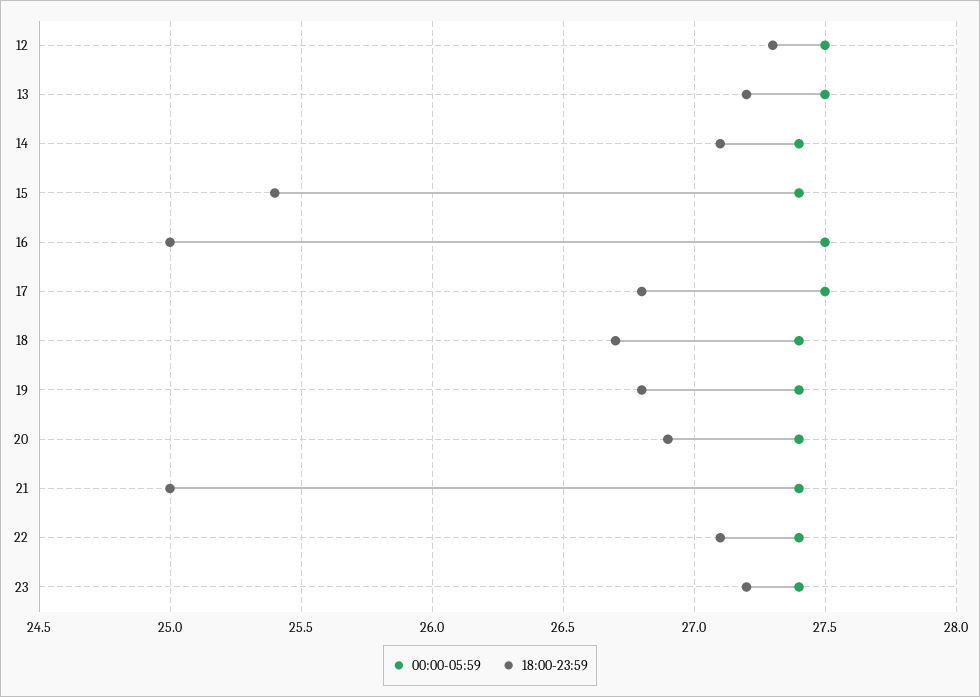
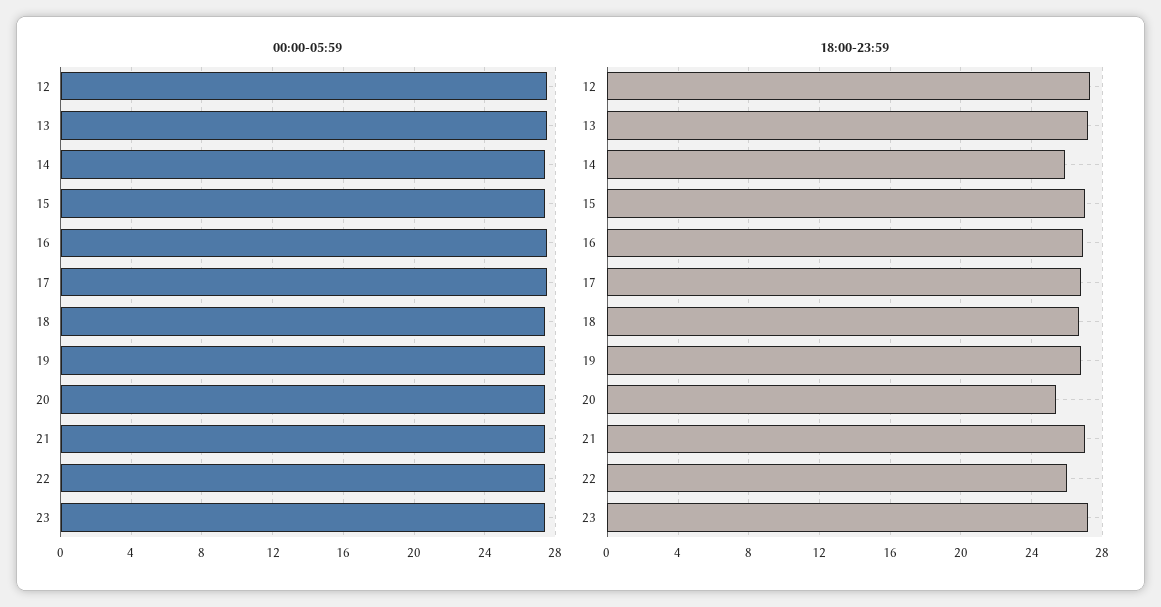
18:00-23:59, 14: 27.1 -> 26
18:00-23:59, 15: 25.4 -> 27
18:00-23:59, 16: 25 -> 27
18:00-23:59, 20: 26.9 -> 25.5
18:00-23:59, 21: 25 -> 27
18:00-23:59, 22: 27.1 -> 26

